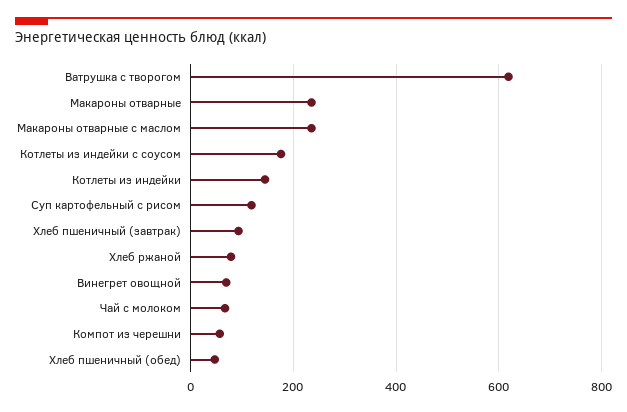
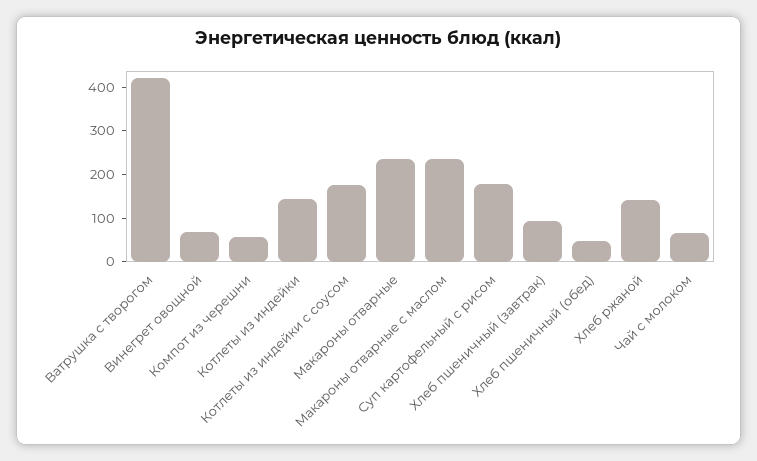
Ватрушка с творогом: 620 -> 420
Суп картофельный с рисом: 120 -> 180
Хлеб ржаной: 80 -> 140

